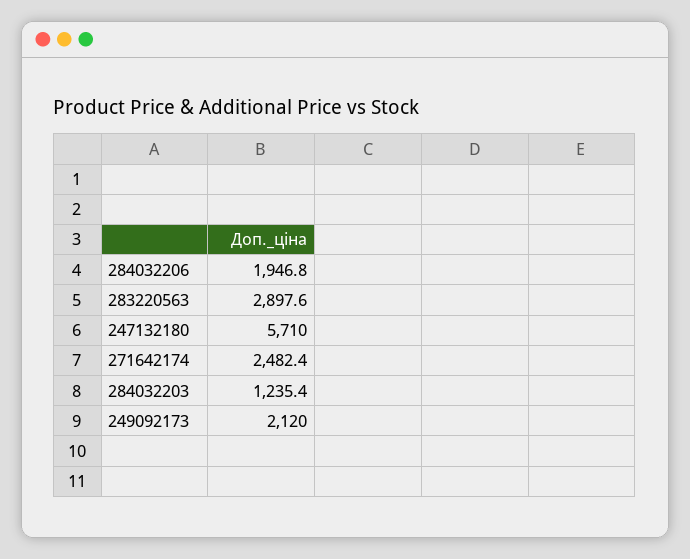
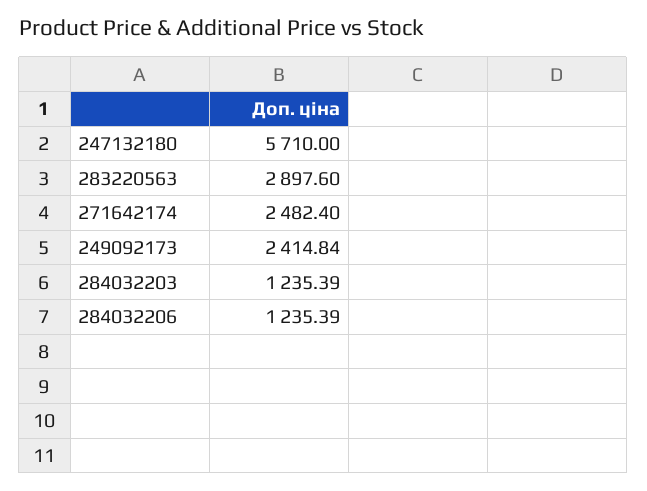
284032206: 1946.8 -> 1235.39
249092173: 2120 -> 2414.84

